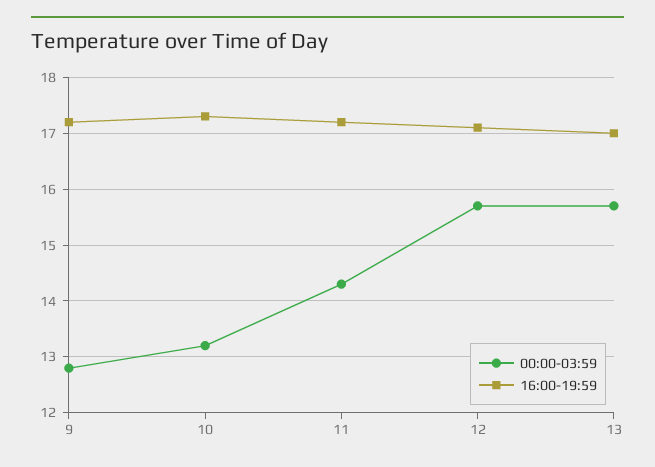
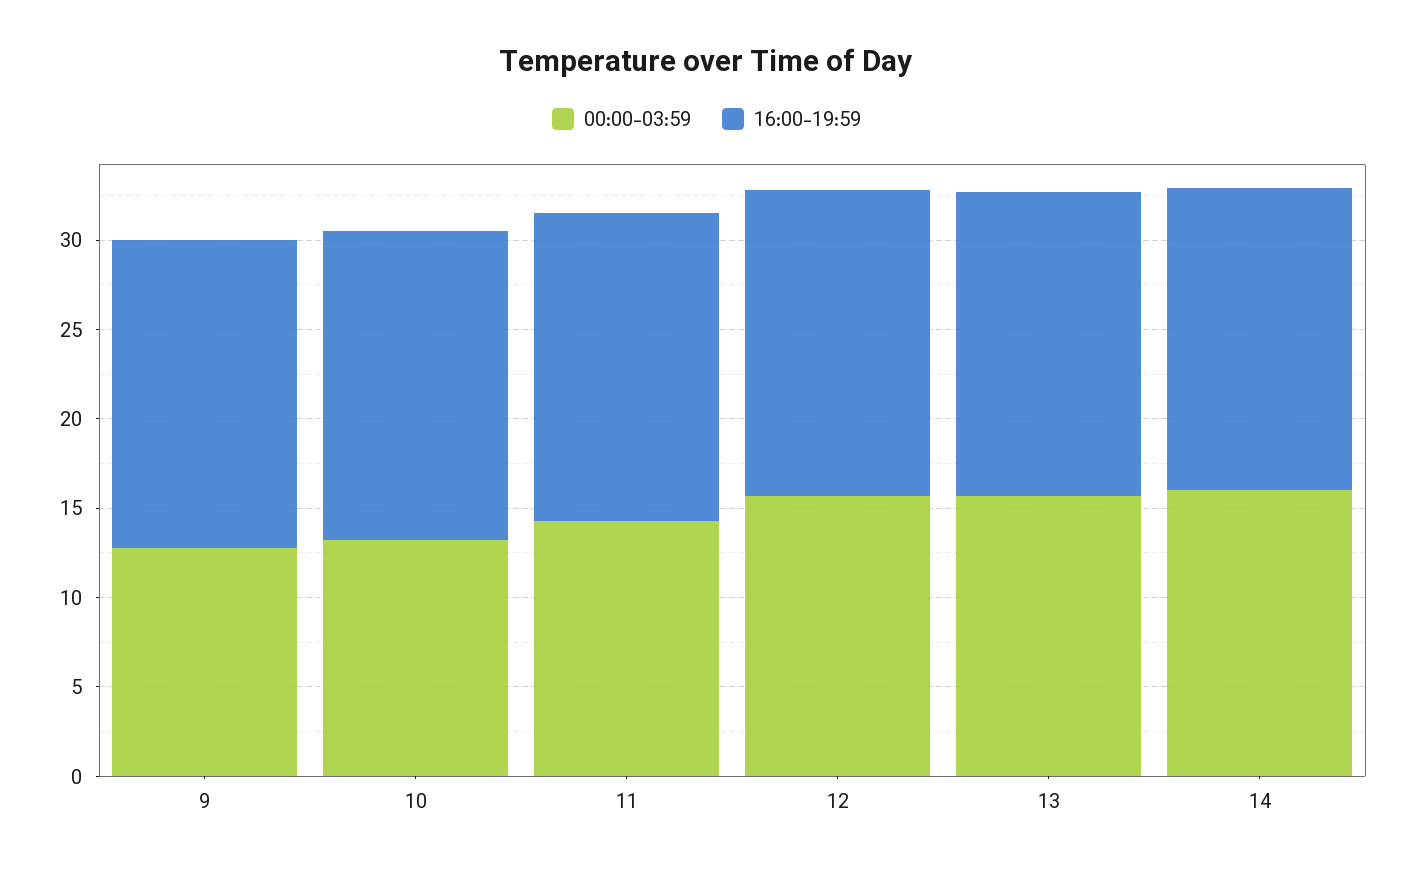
00:00-03:59, 14: none -> 16
16:00-19:59, 14: none -> 17

